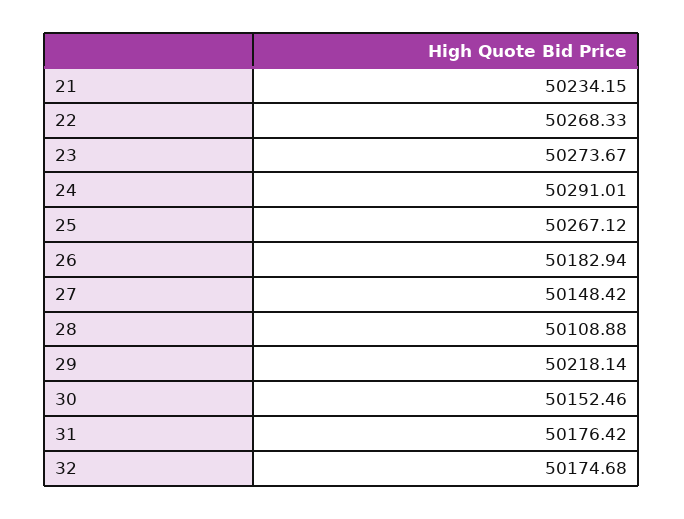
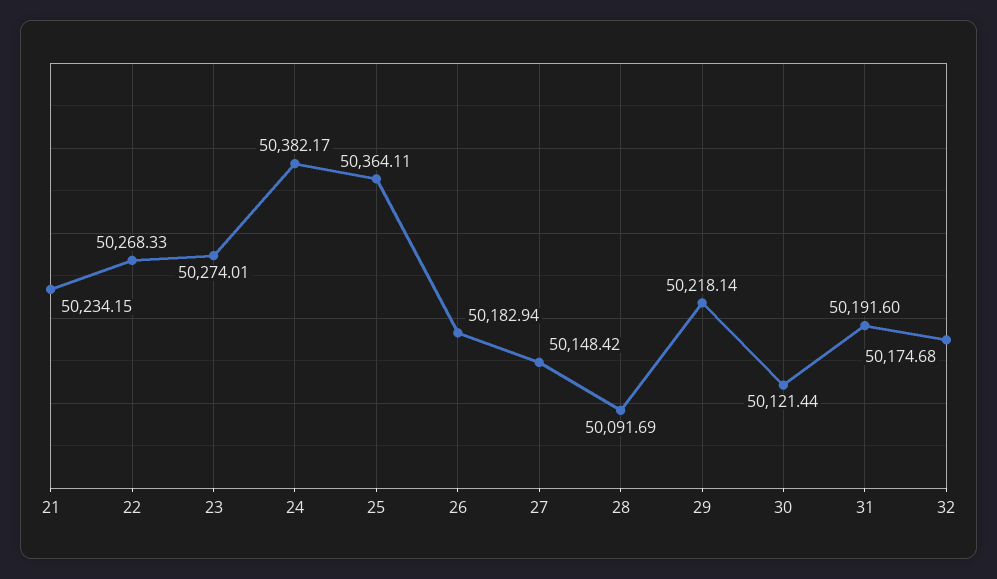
23: 50273.67 -> 50274.01
24: 50291.01 -> 50382.17
25: 50267.12 -> 50364.11
28: 50108.88 -> 50091.69
30: 50152.46 -> 50121.44
31: 50176.42 -> 50191.6

